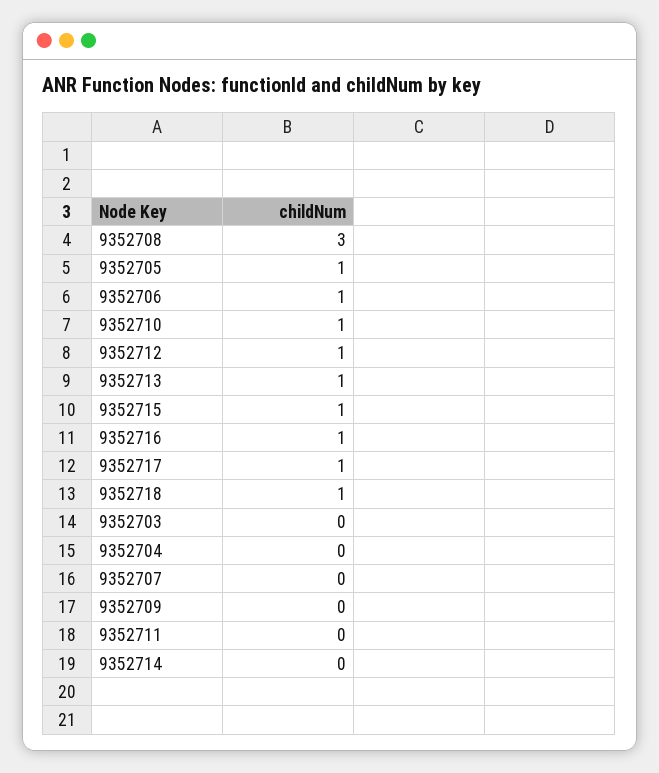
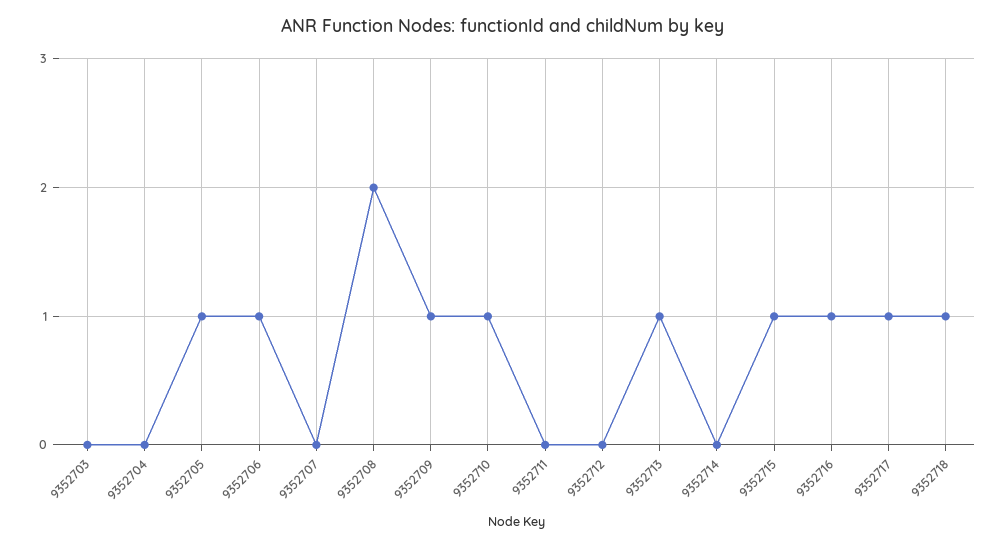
9352708: 3 -> 2
9352712: 1 -> 0
9352709: 0 -> 1

